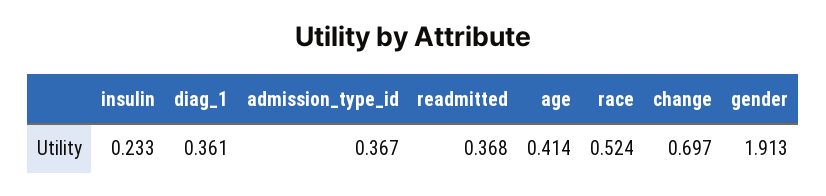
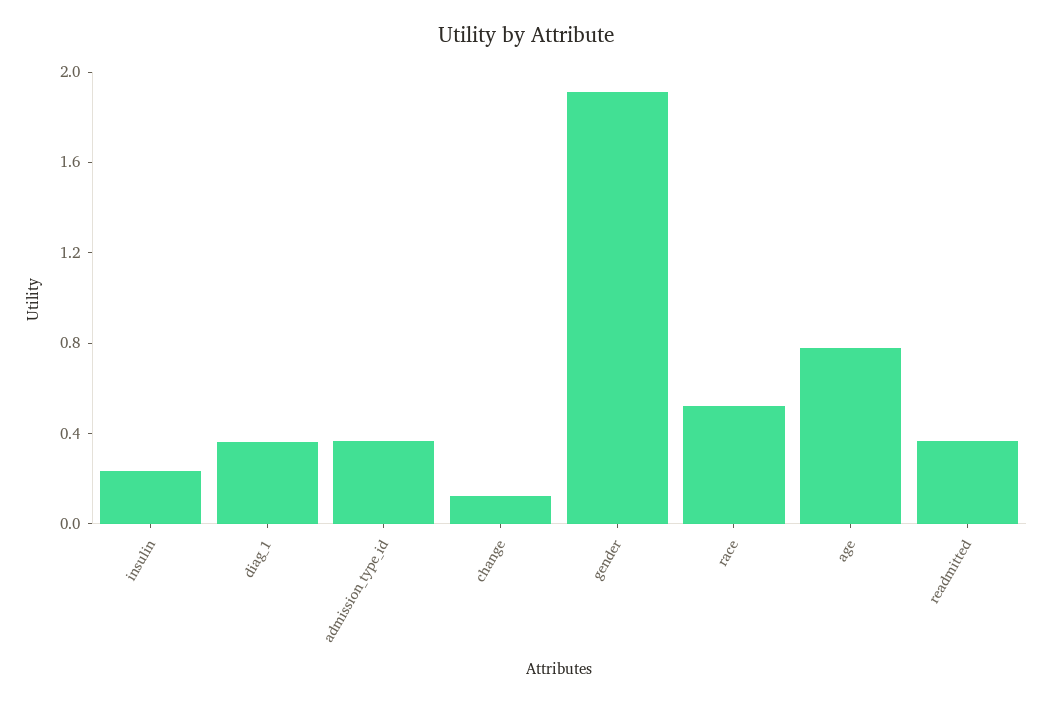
age: 0.414 -> 0.8
change: 0.697 -> 0.1

